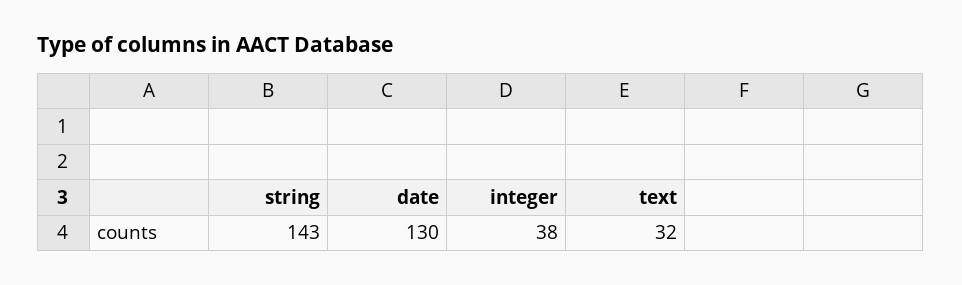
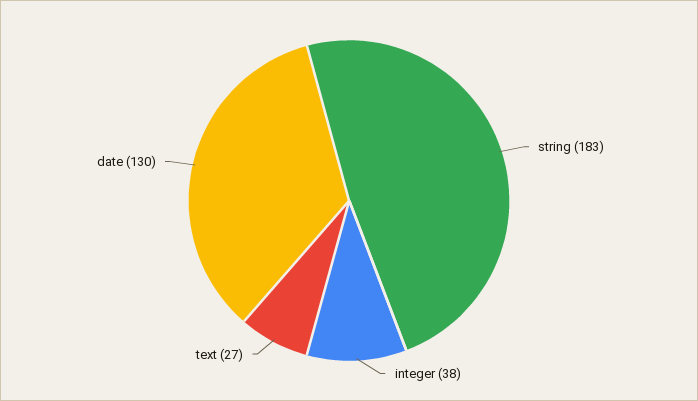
string: 143 -> 183
text: 32 -> 27

